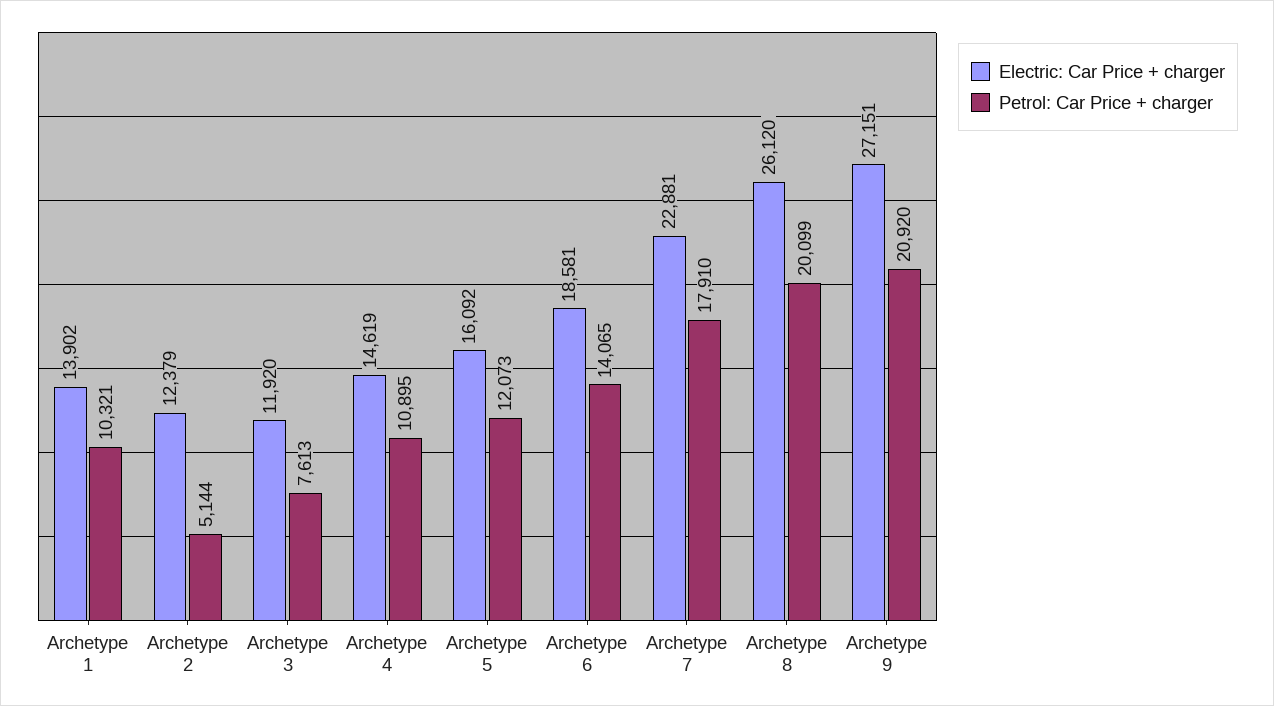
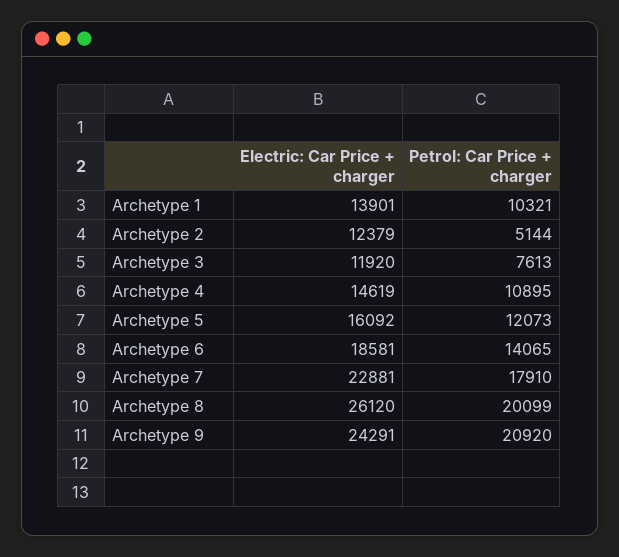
Electric: Car Price + charger, Archetype 1: 13902 -> 13901
Electric: Car Price + charger, Archetype 9: 27151 -> 24291

